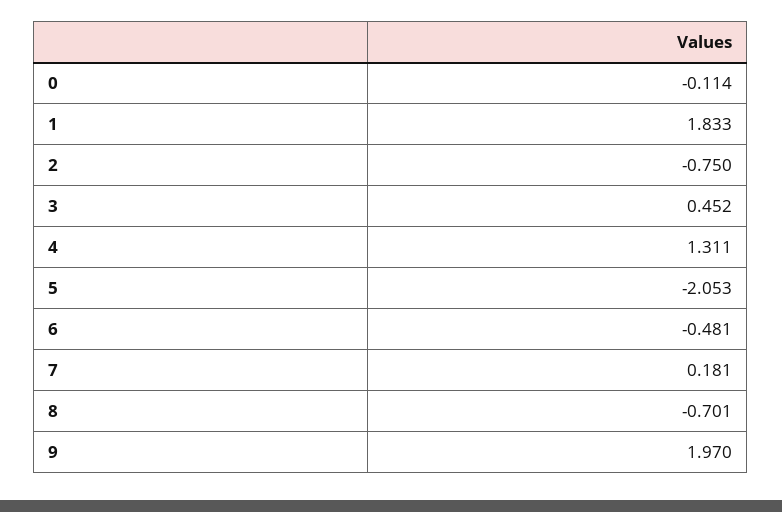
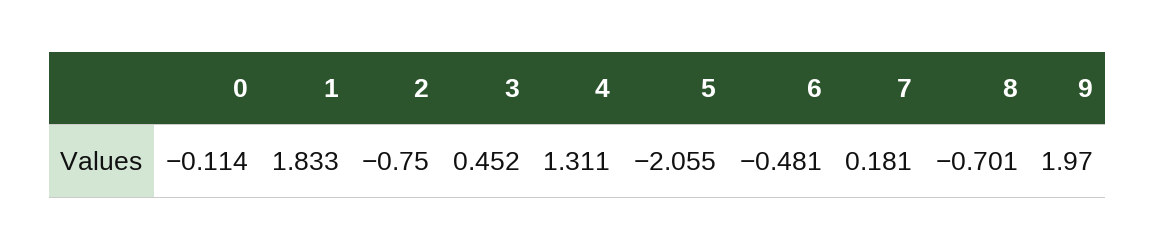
5: -2.053 -> -2.055

